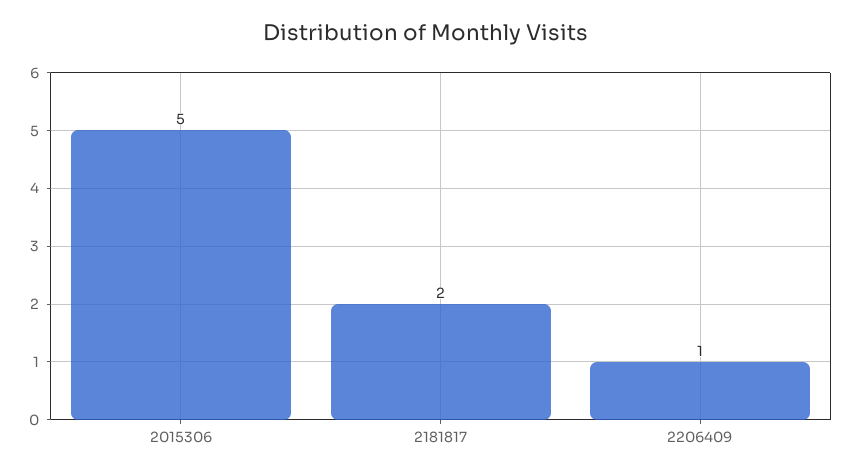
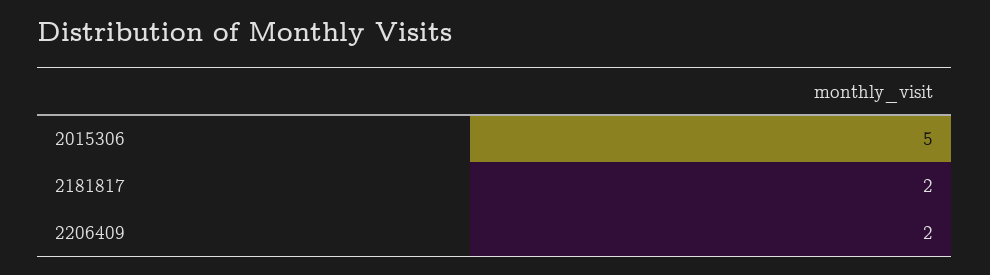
2206409: 1 -> 2

